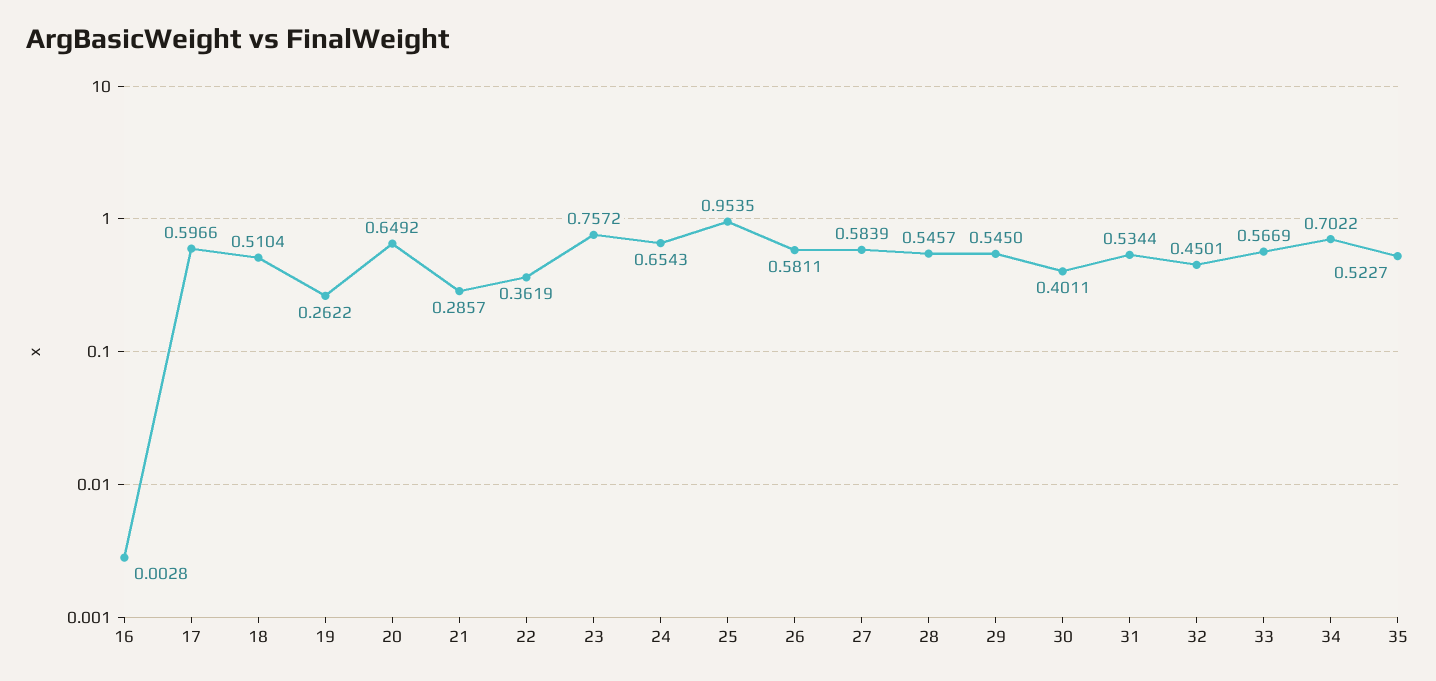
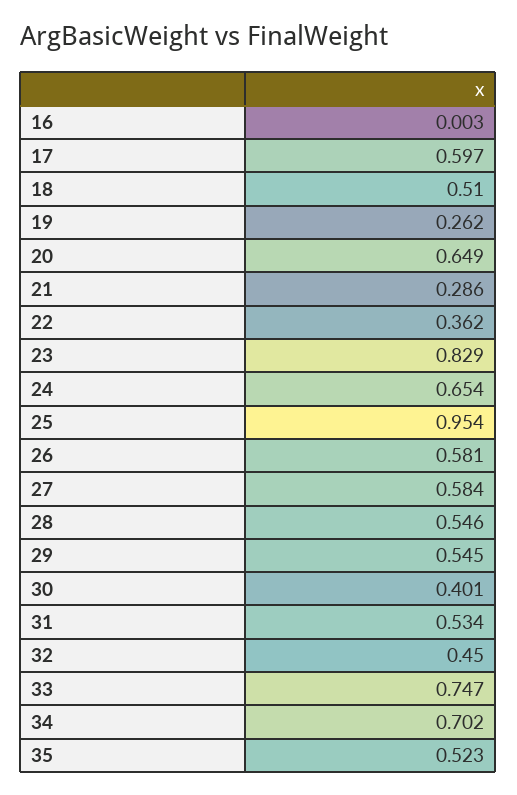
23: 0.7572 -> 0.829
33: 0.5669 -> 0.747

